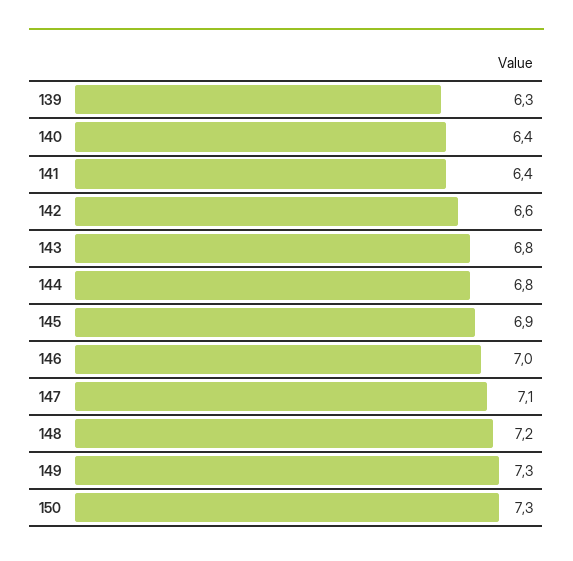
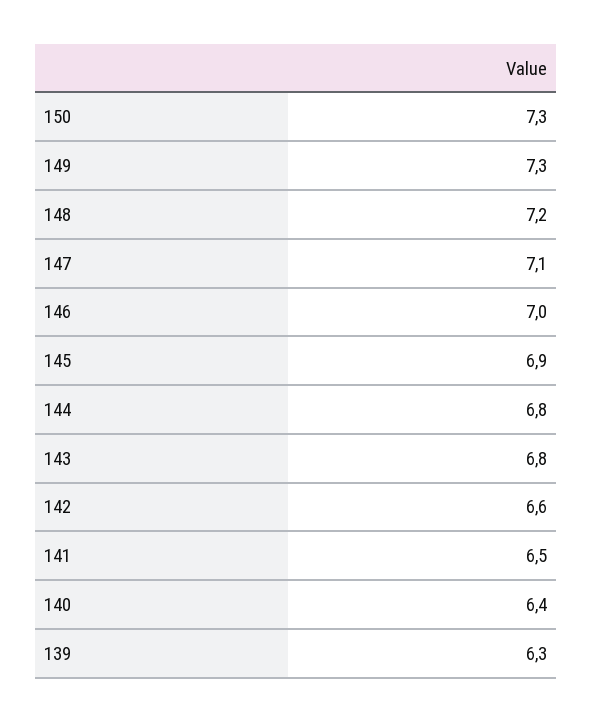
141: 6.4 -> 6.5

